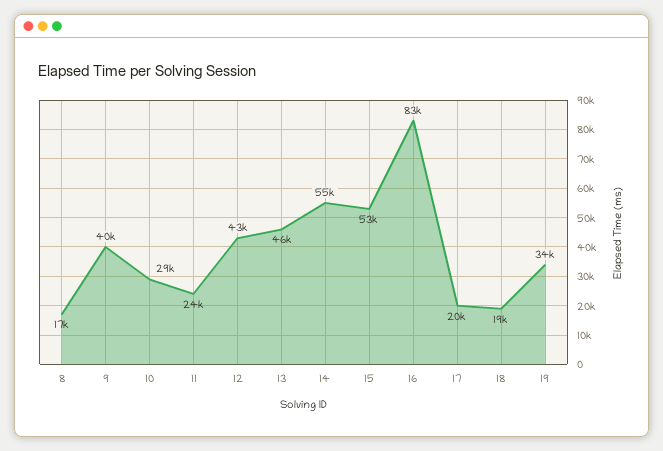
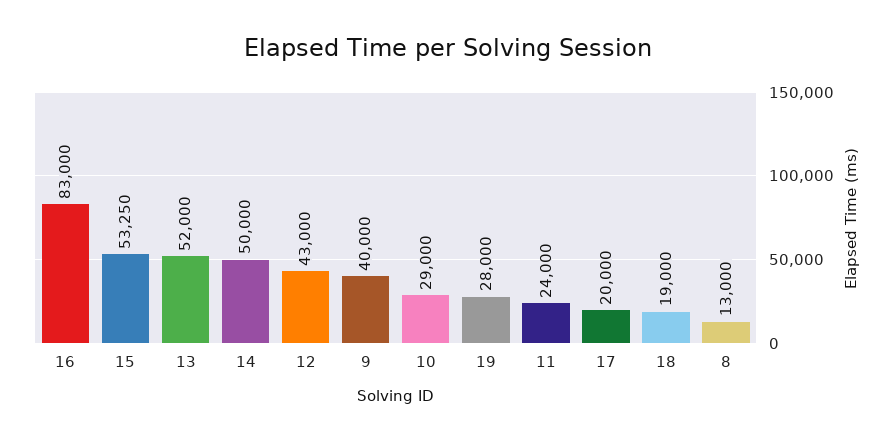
8: 17000 -> 13000
13: 46000 -> 52000
14: 55000 -> 50000
19: 34000 -> 28000

